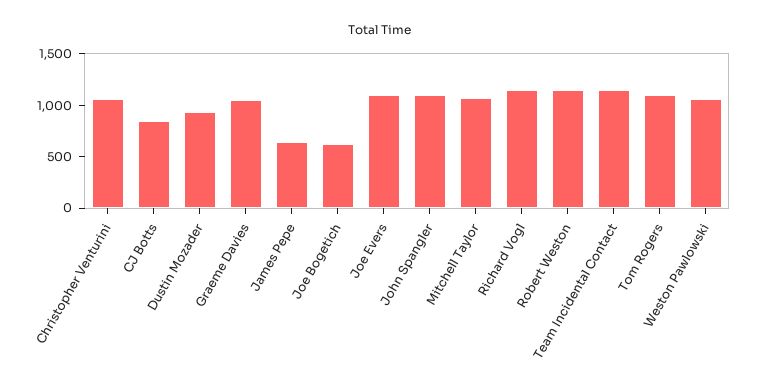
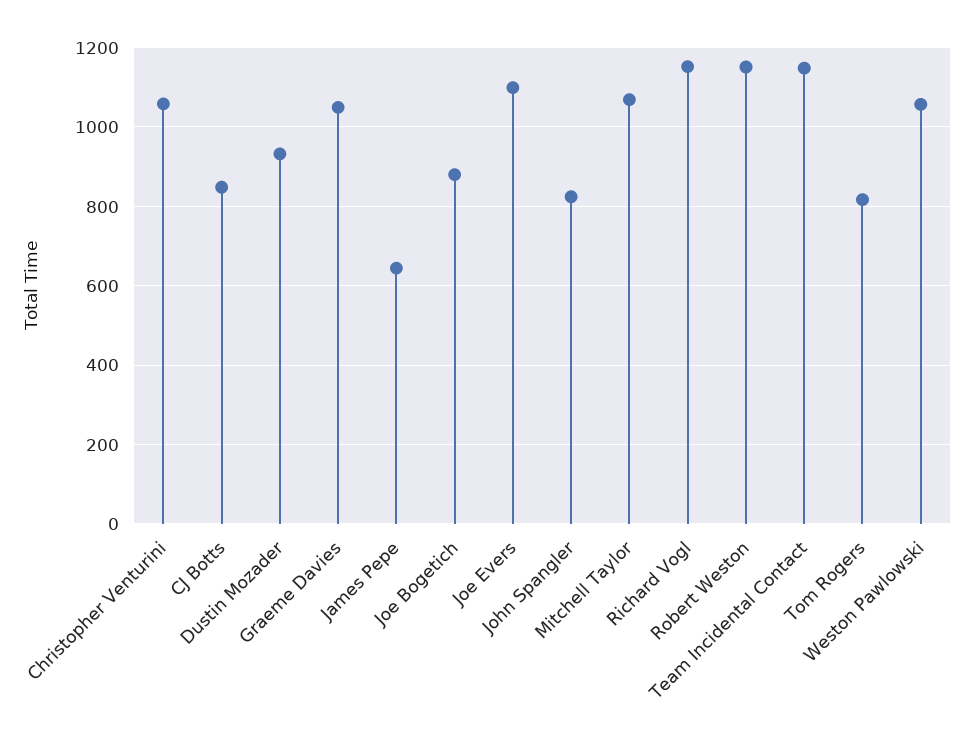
Joe Bogetich: 600 -> 880
John Spangler: 1100 -> 820
Tom Rogers: 1100 -> 820

